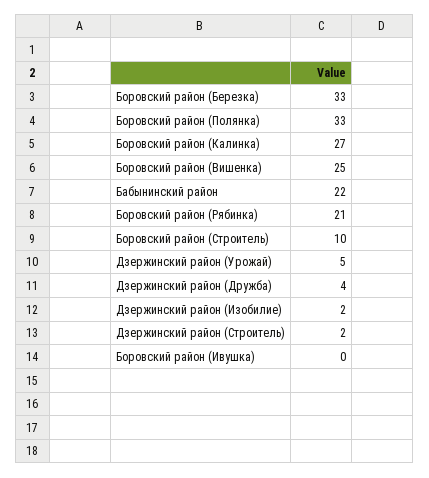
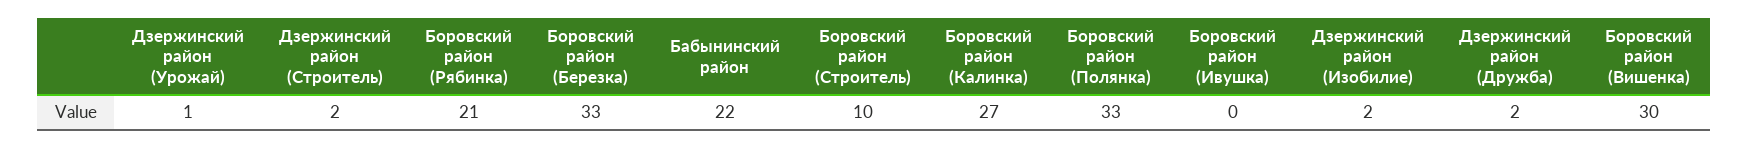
Боровский район (Вишенка): 25 -> 30
Дзержинский район (Урожай): 5 -> 1
Дзержинский район (Дружба): 4 -> 2

